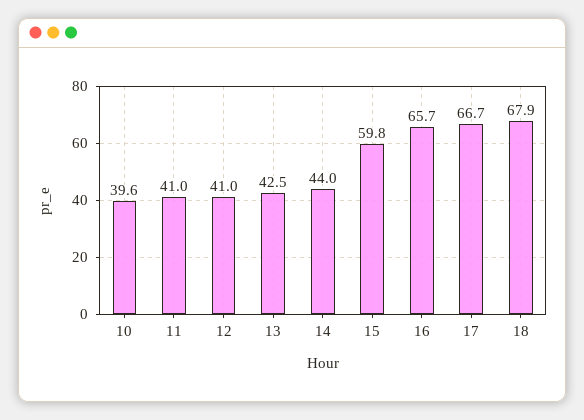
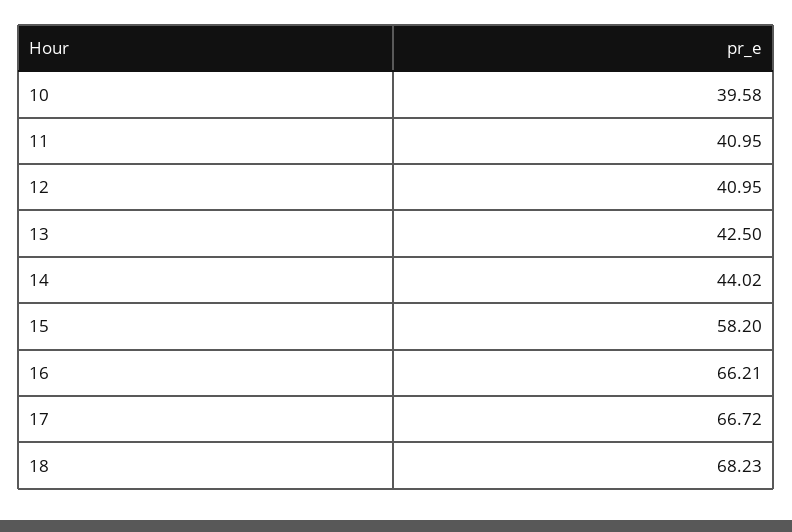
15: 59.8 -> 58.2
16: 65.7 -> 66.21
18: 67.9 -> 68.23

